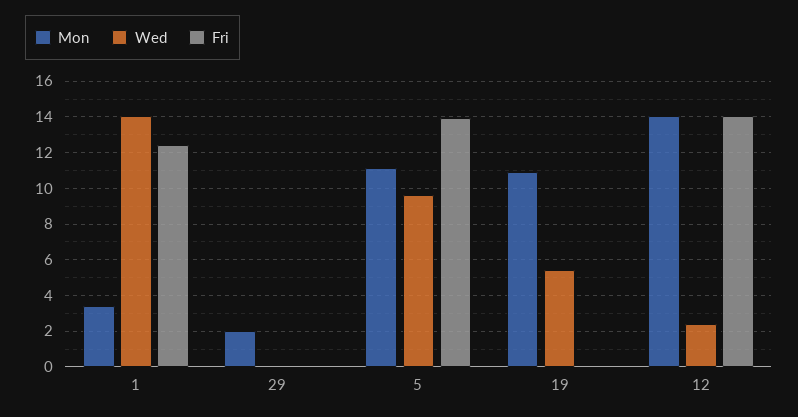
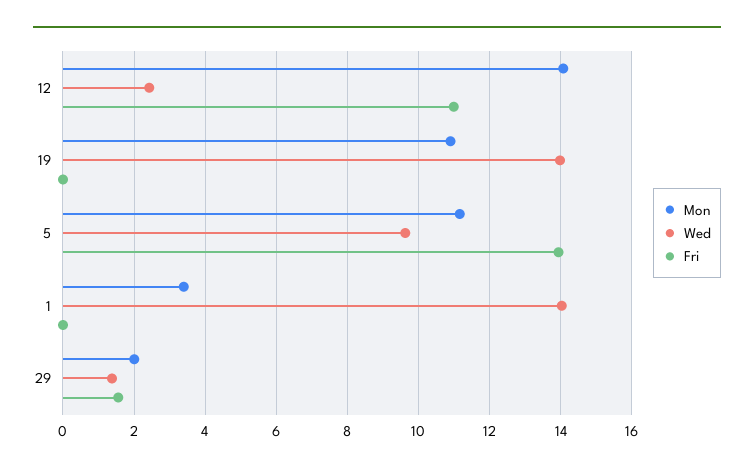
Fri, 1: 12.5 -> 0
Wed, 29: 0 -> 1.4
Fri, 29: 0 -> 1.6
Wed, 19: 5.5 -> 14
Fri, 12: 14 -> 11

